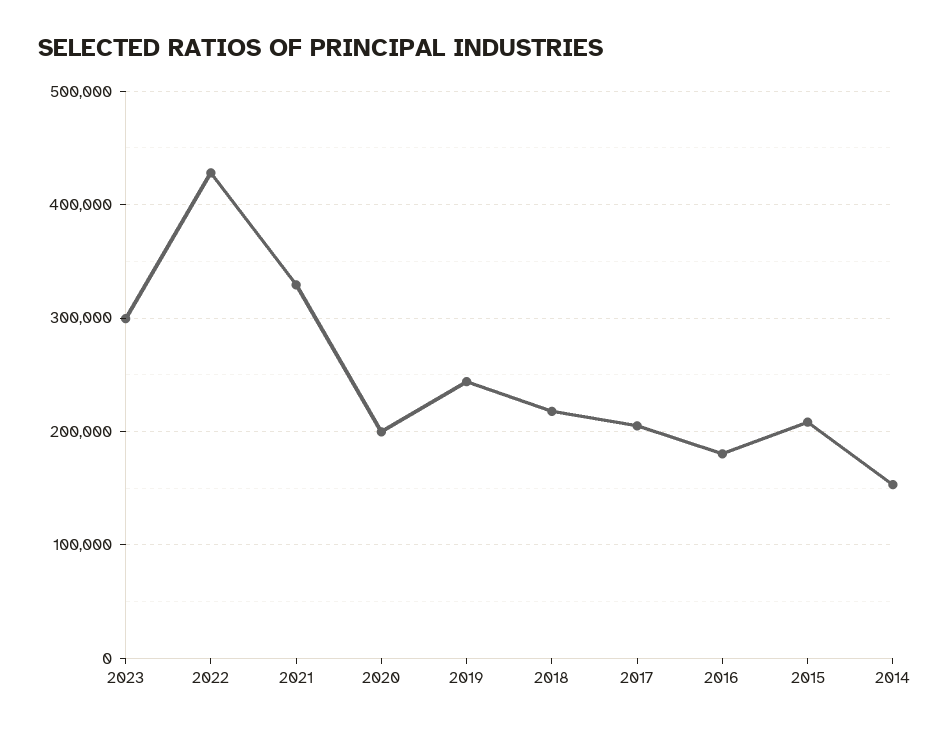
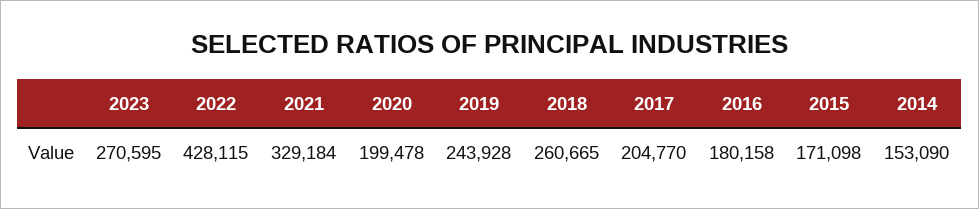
2023: 300000 -> 270595
2018: 220000 -> 260665
2015: 210000 -> 171098

